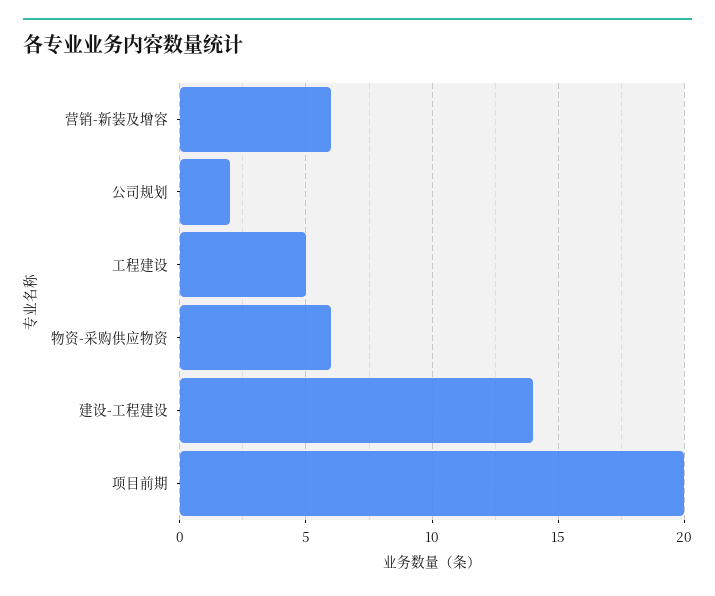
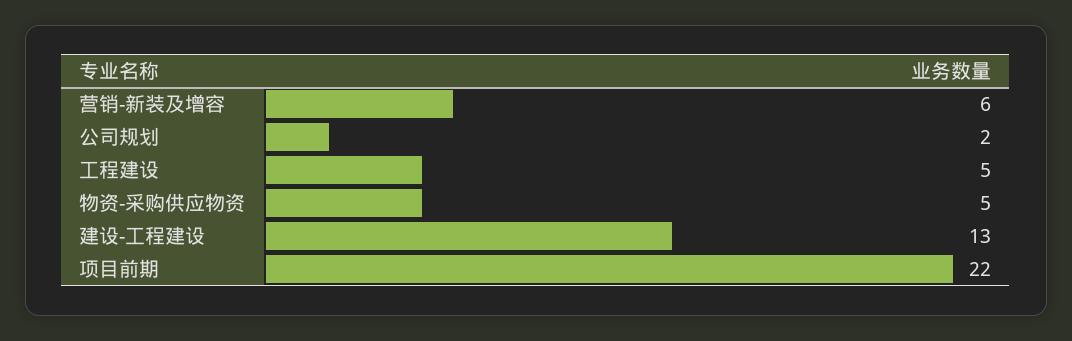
物资-采购供应物资: 6 -> 5
建设-工程建设: 14 -> 13
项目前期: 20 -> 22

